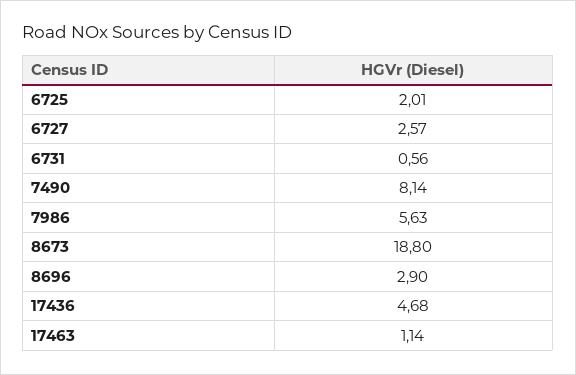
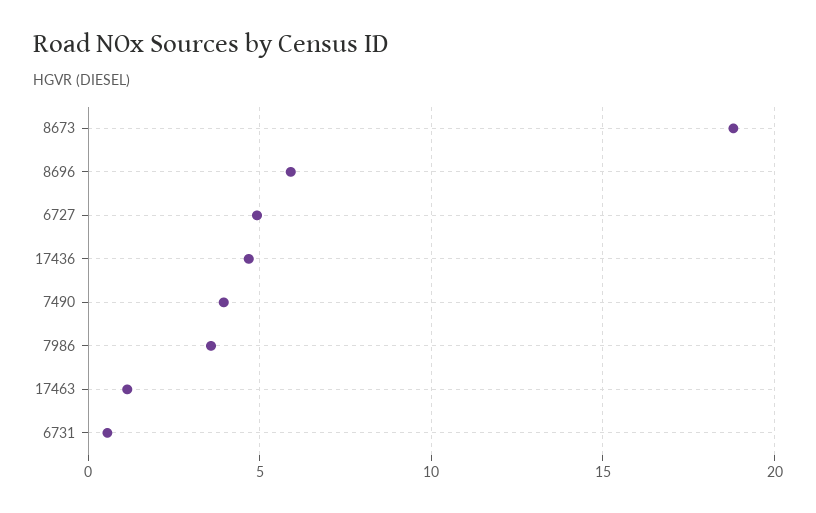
6725: 2.01 -> none
6727: 2.57 -> 5
7490: 8.14 -> 4
7986: 5.63 -> 3.5
8696: 2.9 -> 6

